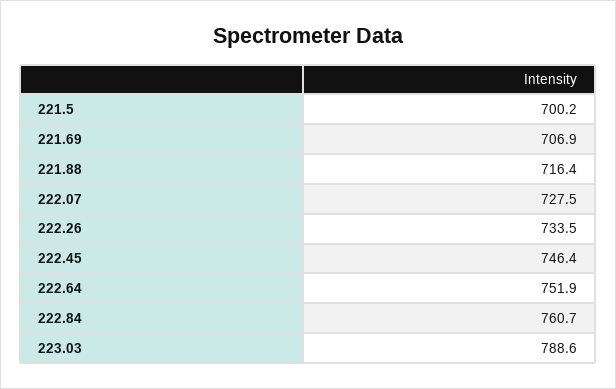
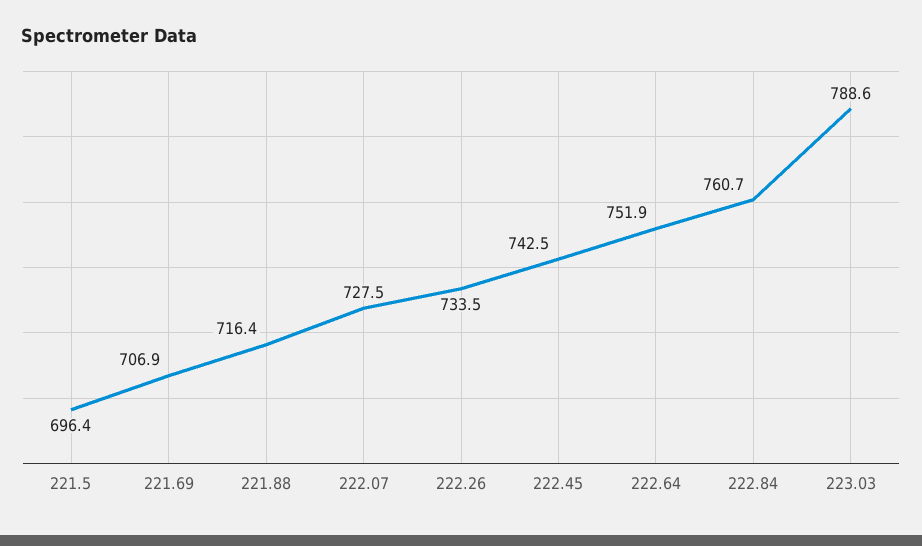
221.5: 700.2 -> 696.4
222.45: 746.4 -> 742.5

